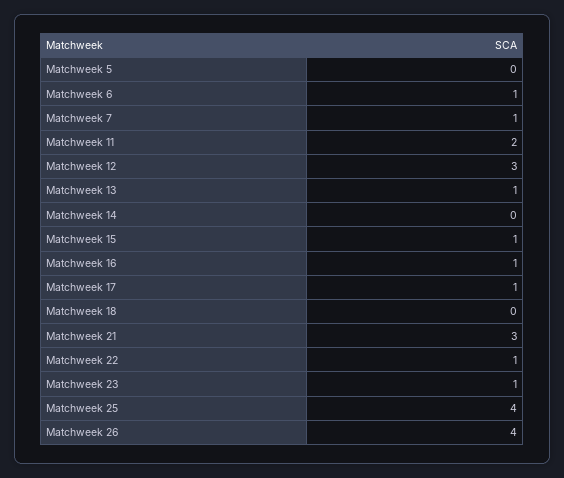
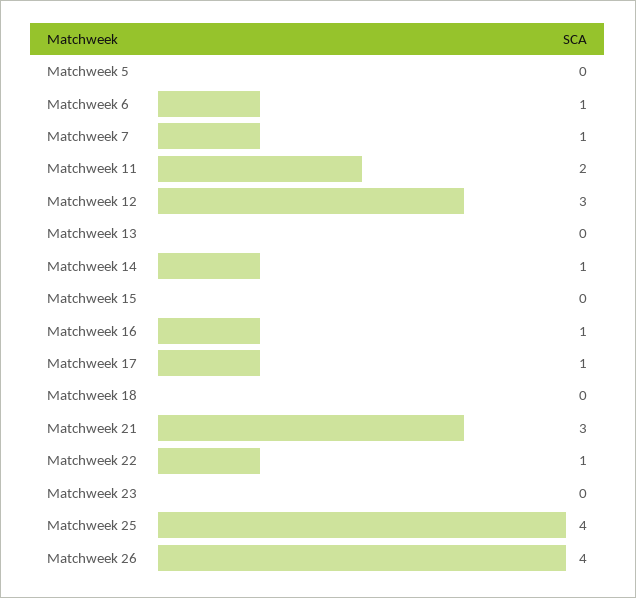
Matchweek 13: 1 -> 0
Matchweek 14: 0 -> 1
Matchweek 15: 1 -> 0
Matchweek 23: 1 -> 0

